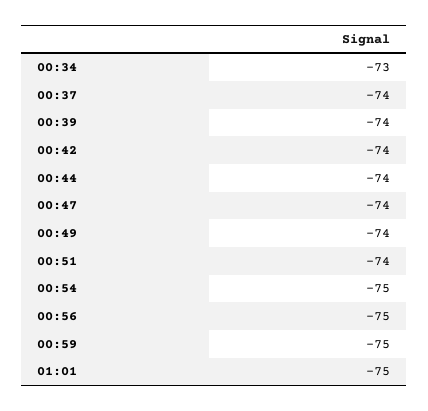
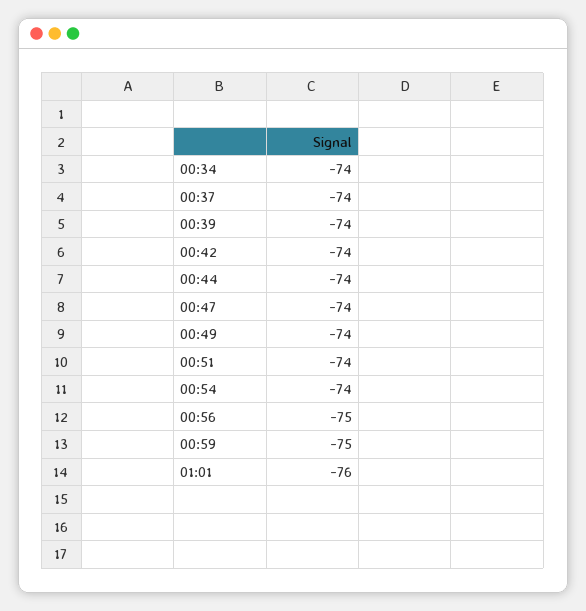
00:34: -73 -> -74
00:54: -75 -> -74
01:01: -75 -> -76

